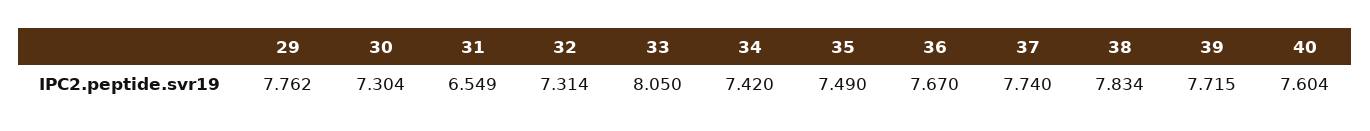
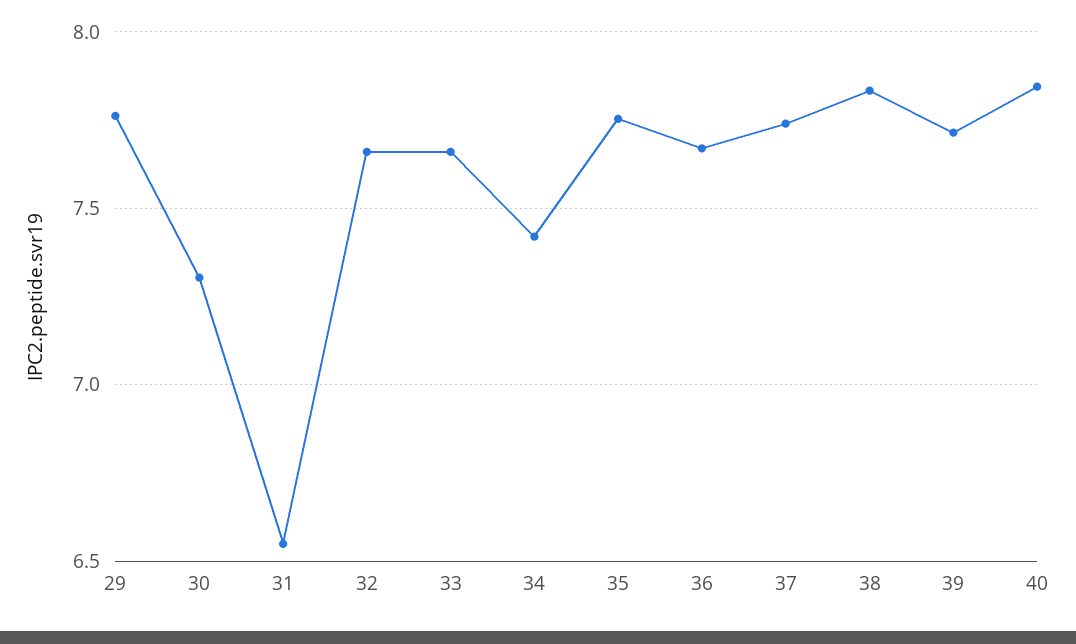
32: 7.314 -> 7.65
33: 8.05 -> 7.65
35: 7.49 -> 7.75
40: 7.604 -> 7.85

